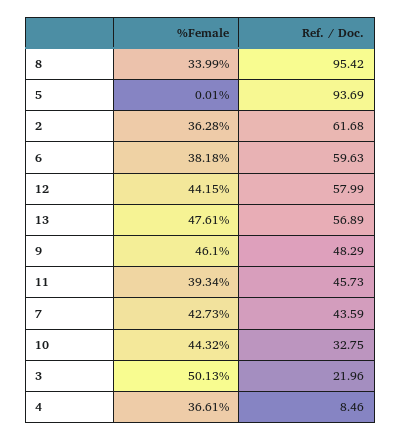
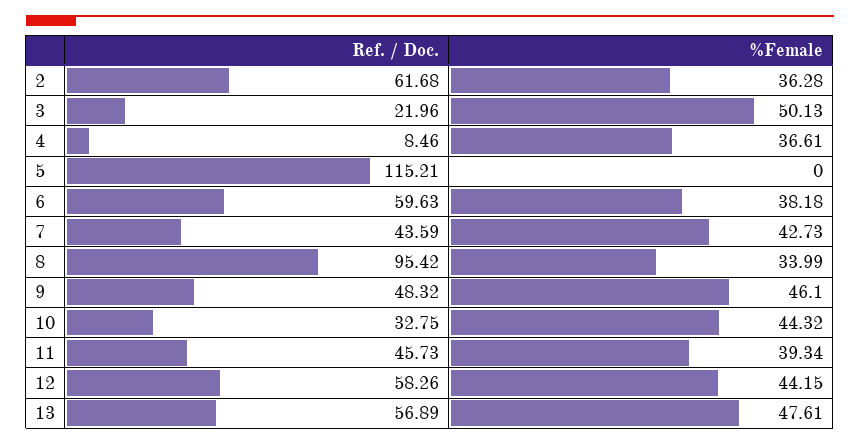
%Female, 5: 0.01 -> 0
Ref. / Doc., 5: 93.69 -> 115.21
Ref. / Doc., 12: 57.99 -> 58.26
Ref. / Doc., 9: 48.29 -> 48.32

